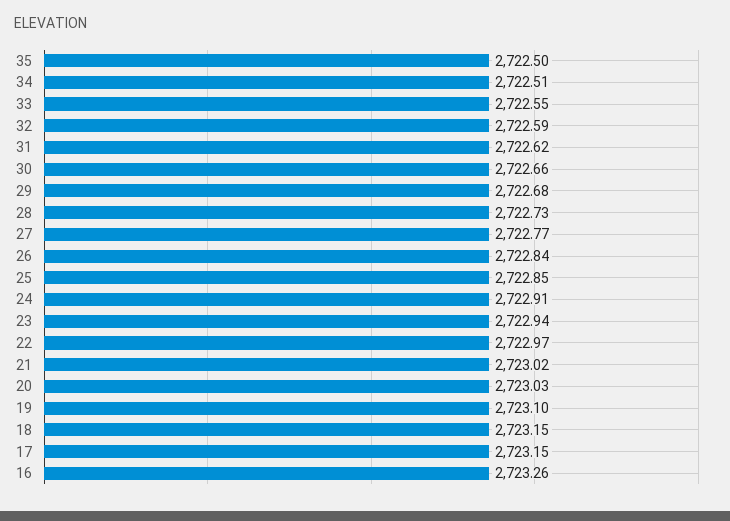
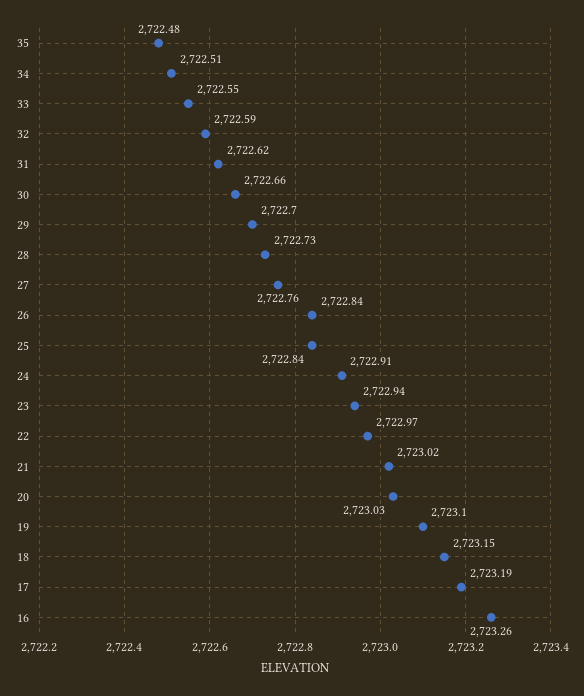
35: 2722.5 -> 2722.48
29: 2722.68 -> 2722.7
27: 2722.77 -> 2722.76
25: 2722.85 -> 2722.84
17: 2723.15 -> 2723.19

